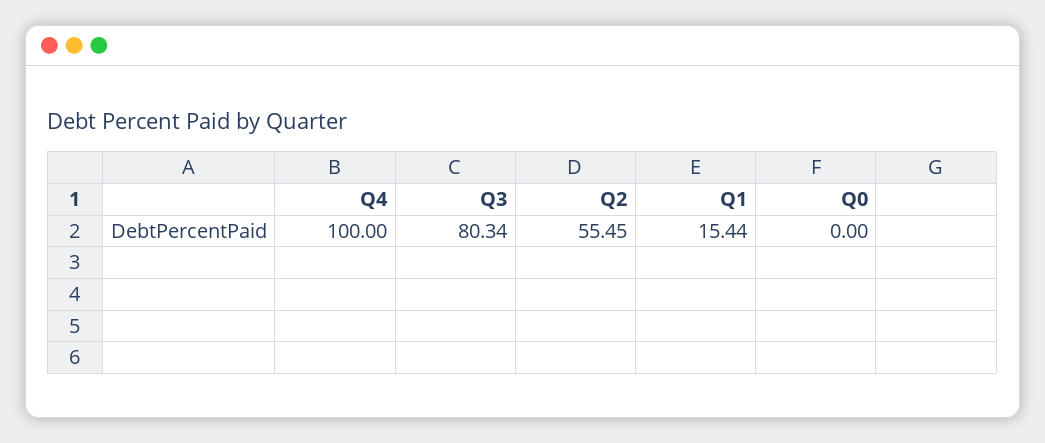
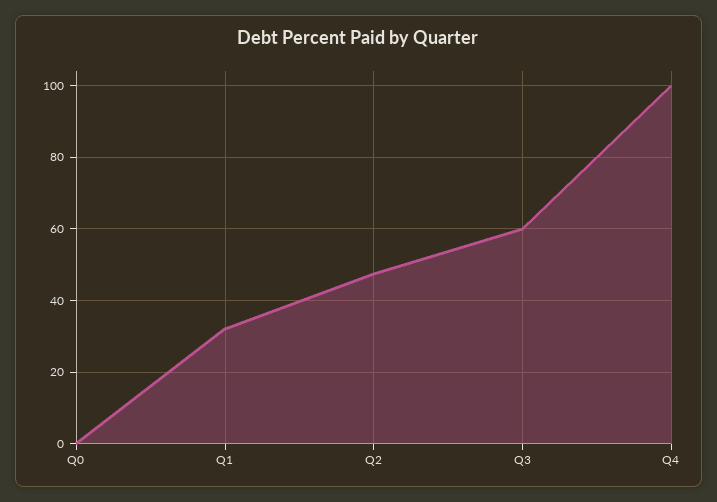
Q3: 80.34 -> 60
Q2: 55.45 -> 48
Q1: 15.44 -> 32

